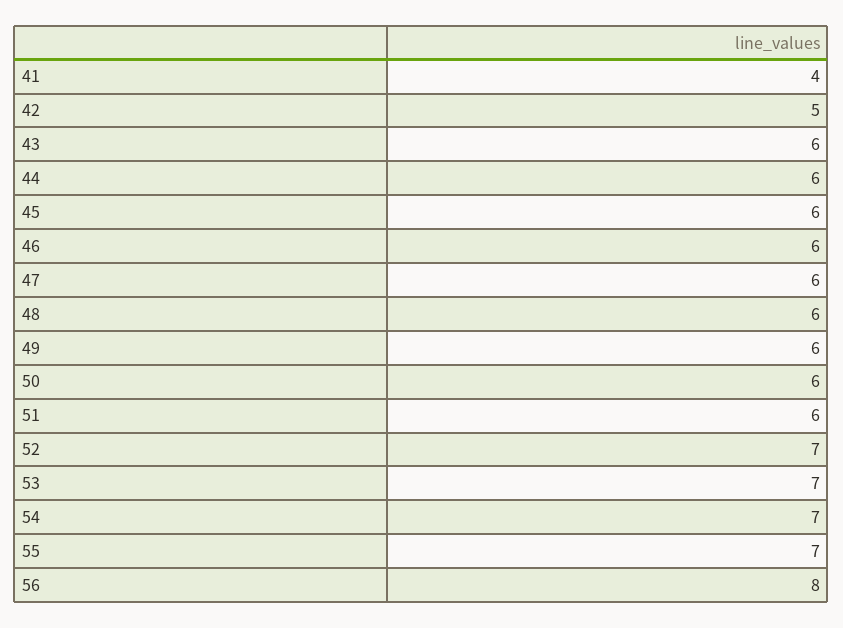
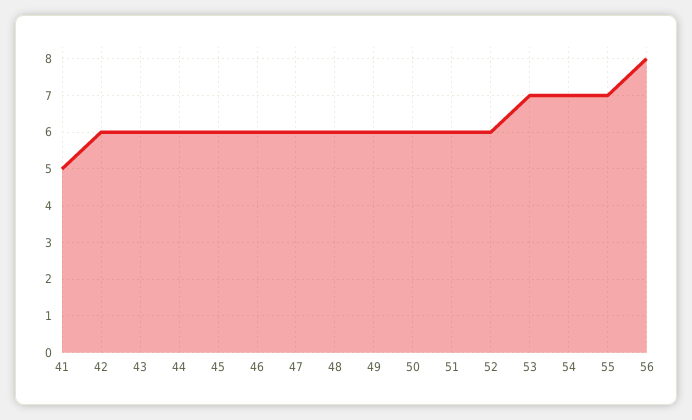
41: 4 -> 5
42: 5 -> 6
52: 7 -> 6

